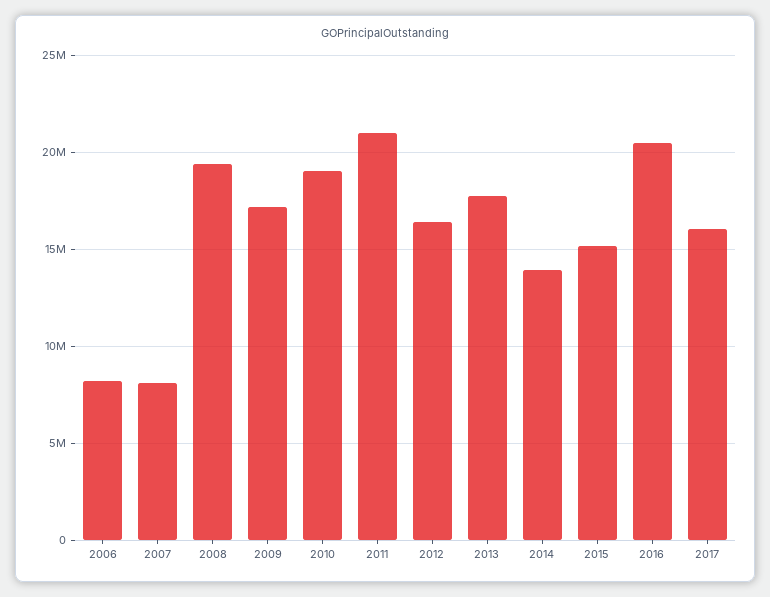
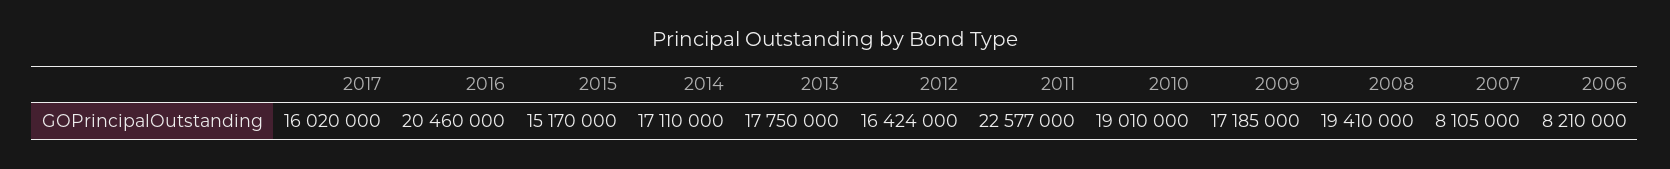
2011: 21000000 -> 22577000
2014: 14000000 -> 17110000

